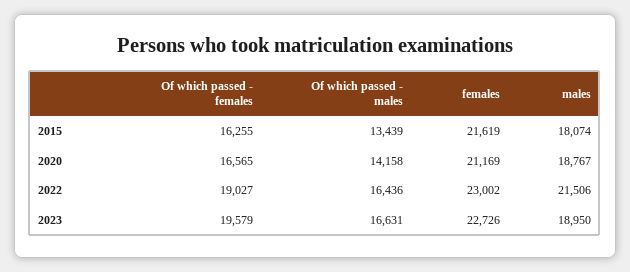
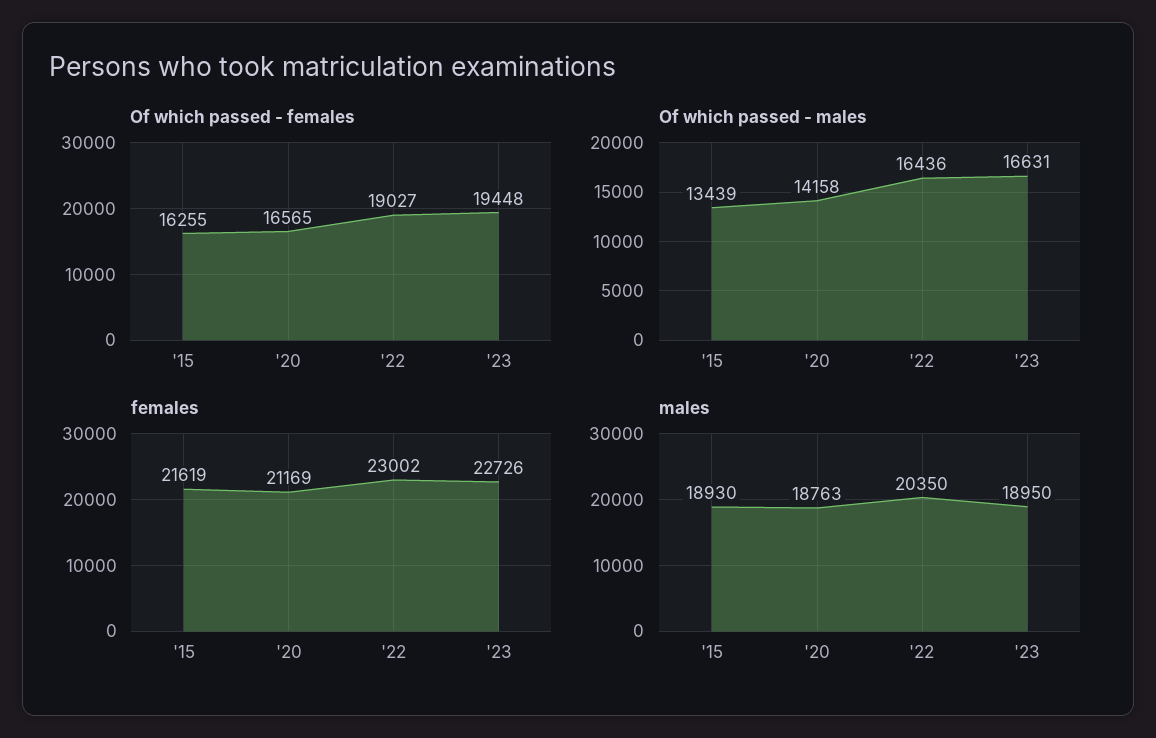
males, 2015: 18074 -> 18930
males, 2020: 18767 -> 18763
males, 2022: 21506 -> 20350
Of which passed - females, 2023: 19579 -> 19448

